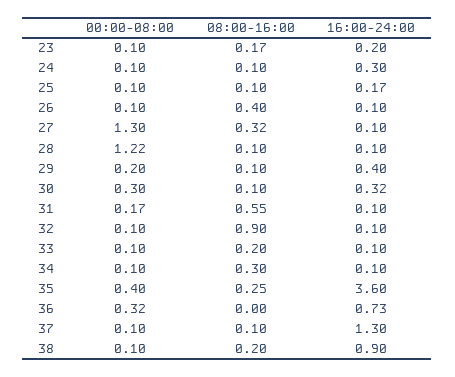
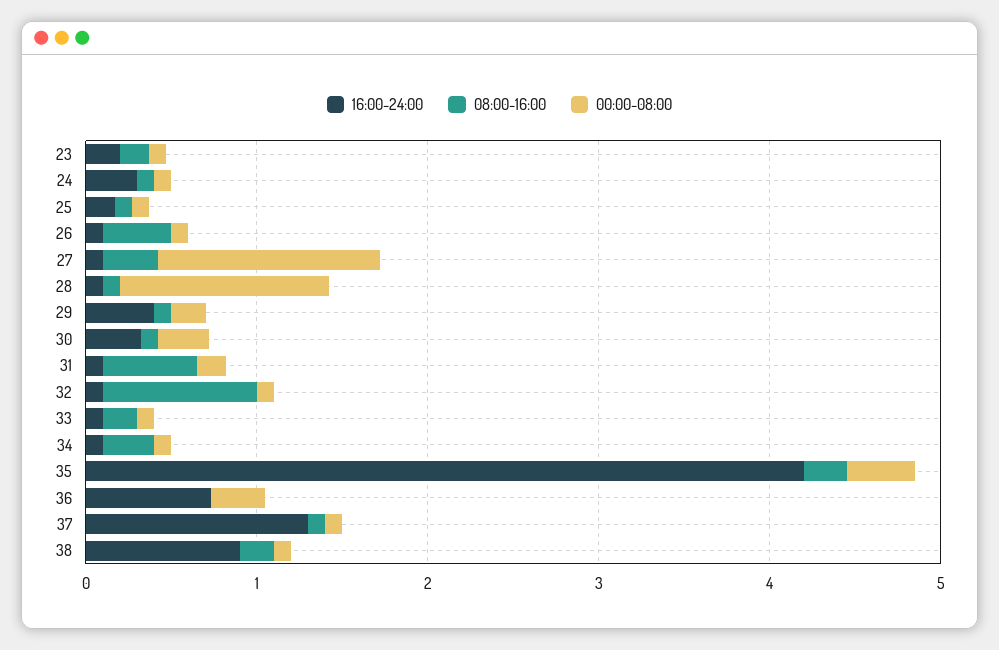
16:00-24:00, 35: 3.6 -> 4.2

